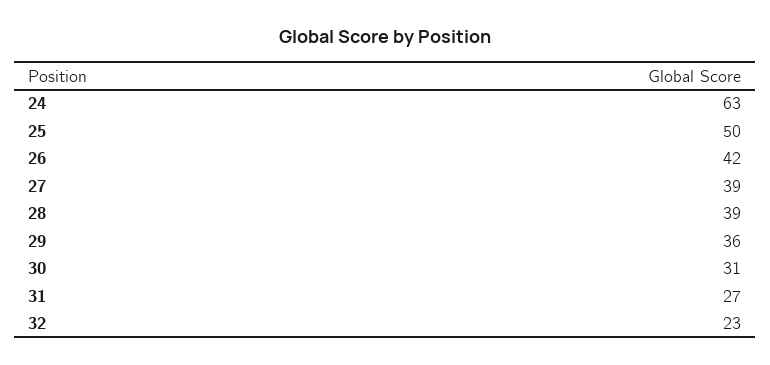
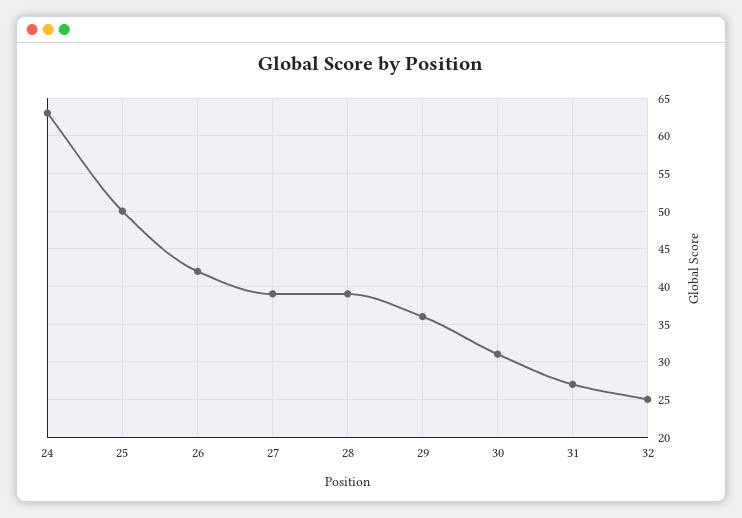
32: 23 -> 25

